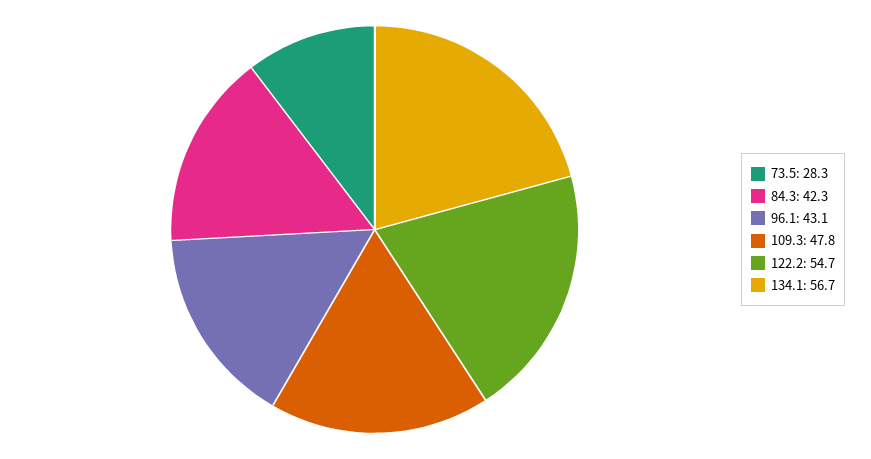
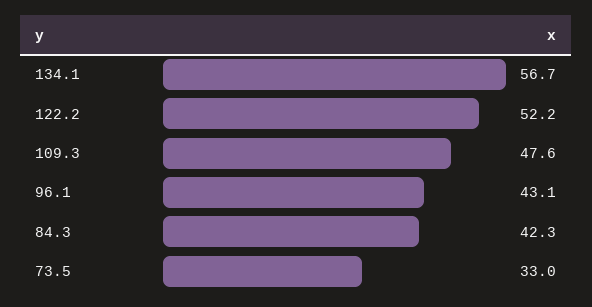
73.5: 28.3 -> 33
109.3: 47.8 -> 47.6
122.2: 54.7 -> 52.2

